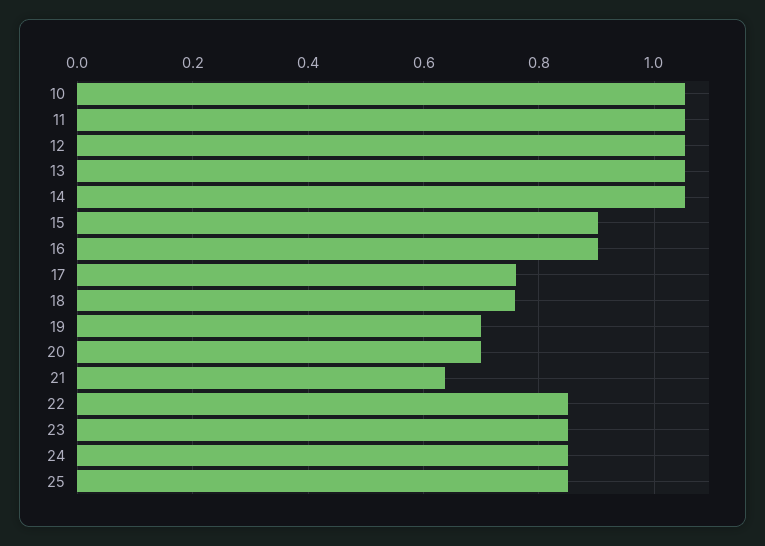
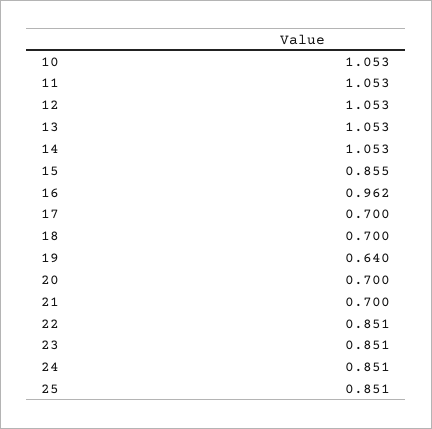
15: 0.9 -> 0.855
16: 0.9 -> 0.962
17: 0.76 -> 0.7
18: 0.76 -> 0.7
19: 0.7 -> 0.64
21: 0.64 -> 0.7

